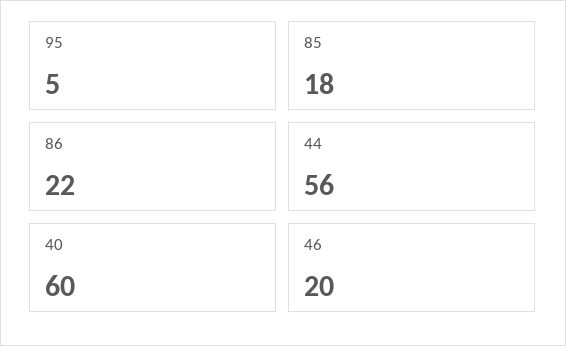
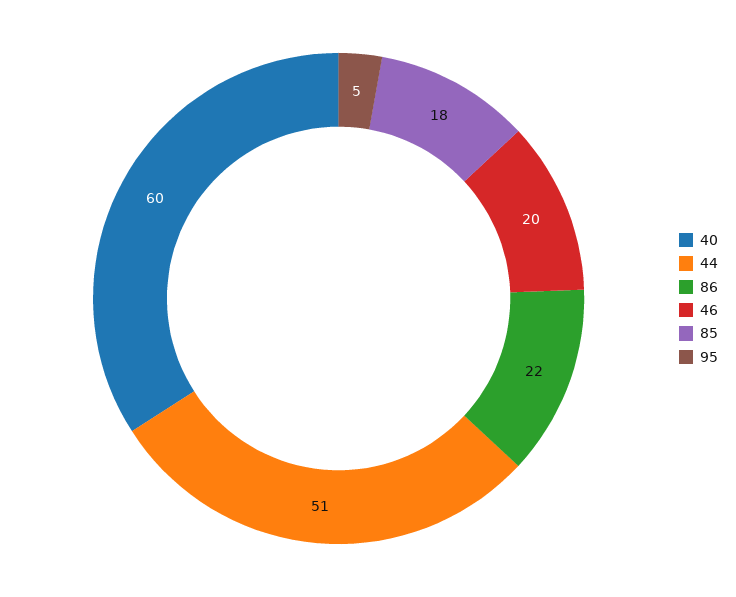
44: 56 -> 51

